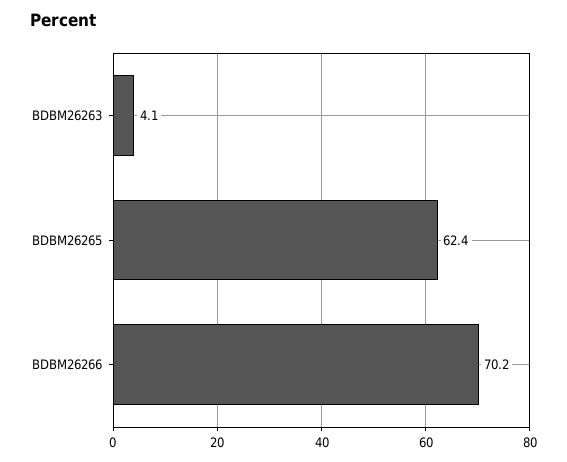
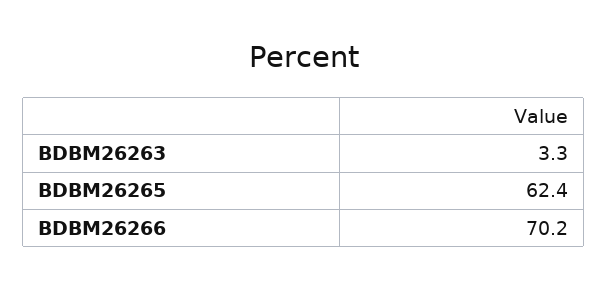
BDBM26263: 4.1 -> 3.3

